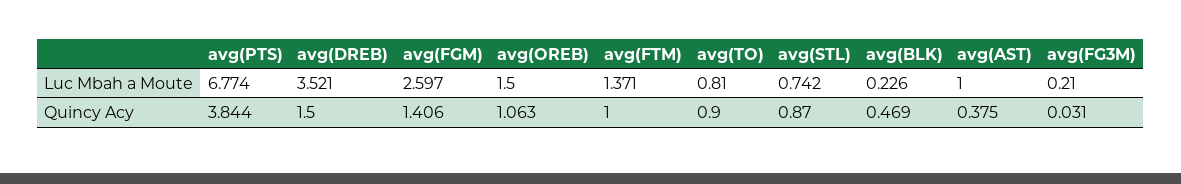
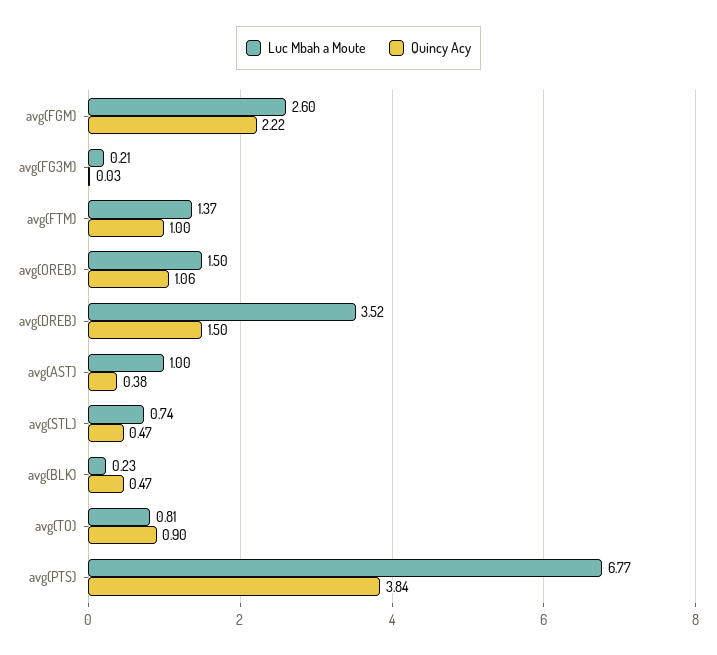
Quincy Acy, avg(FGM): 1.406 -> 2.22
Quincy Acy, avg(STL): 0.87 -> 0.47

